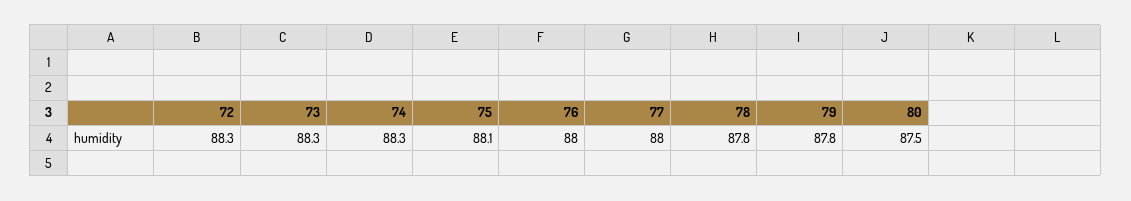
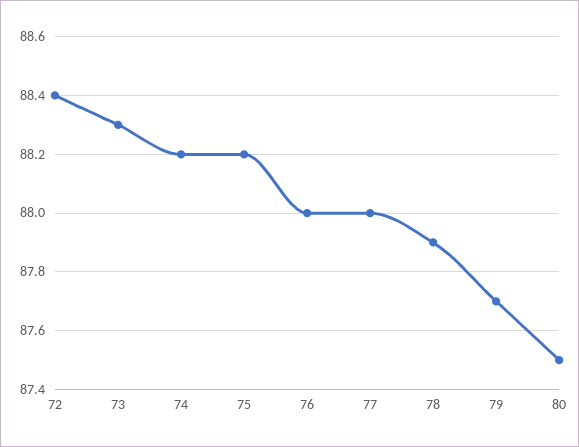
72: 88.3 -> 88.4
74: 88.3 -> 88.2
75: 88.1 -> 88.2
78: 87.8 -> 87.9
79: 87.8 -> 87.7

